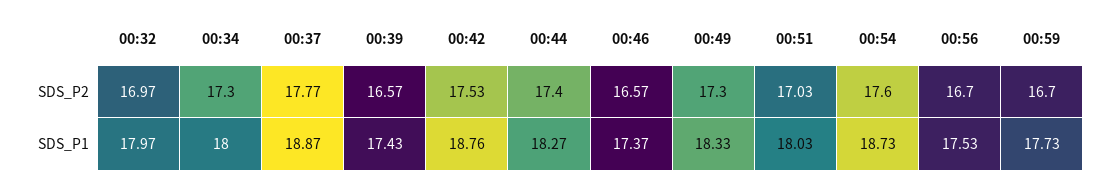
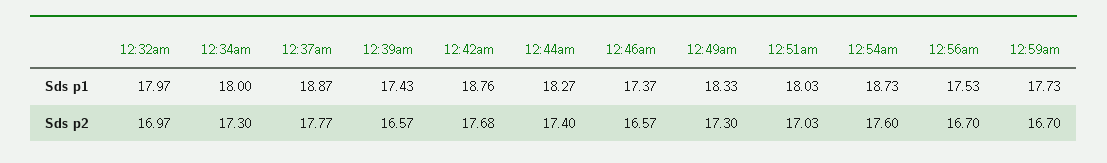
00:42, SDS_P2: 17.53 -> 17.68

